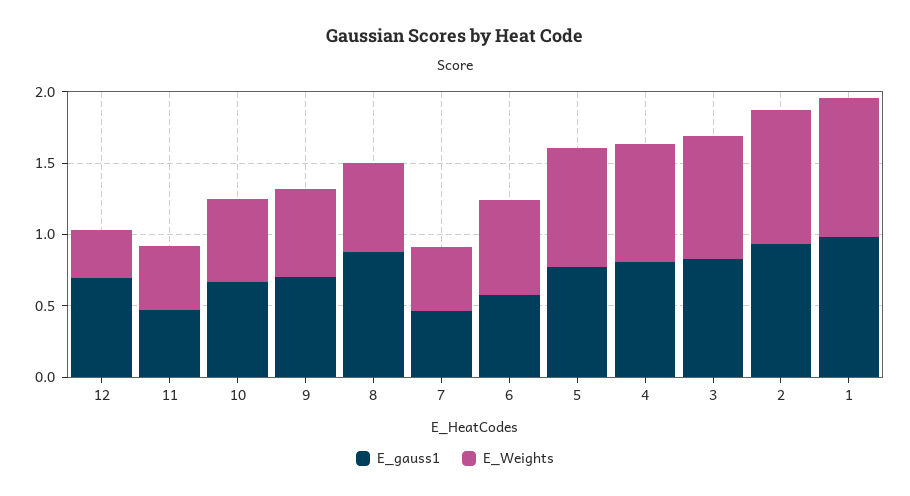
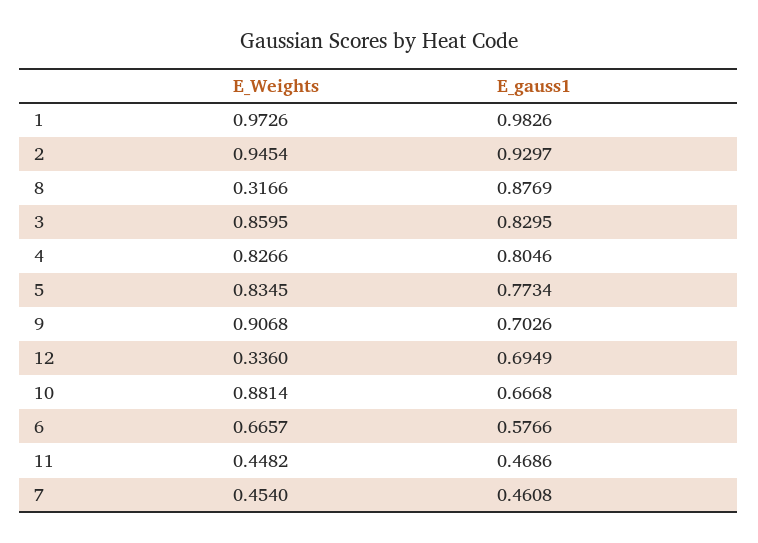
E_Weights, 10: 0.6 -> 0.8814
E_Weights, 9: 0.6 -> 0.9068
E_Weights, 8: 0.6 -> 0.3166

